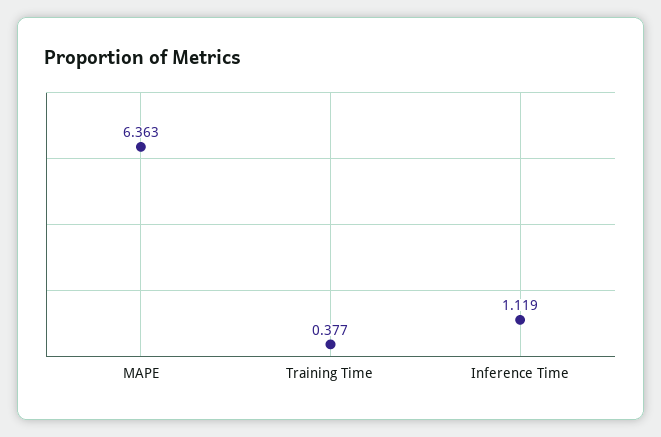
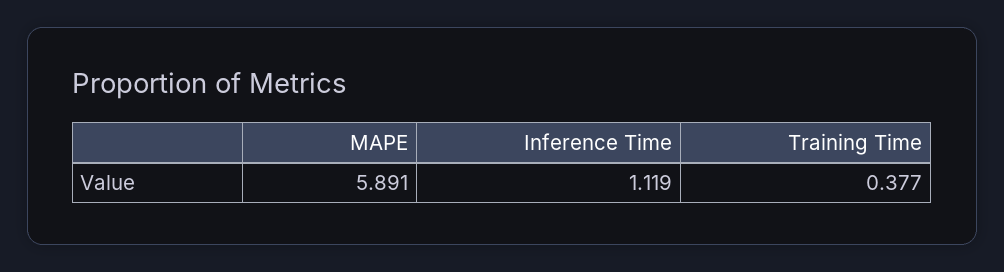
MAPE: 6.363 -> 5.891

